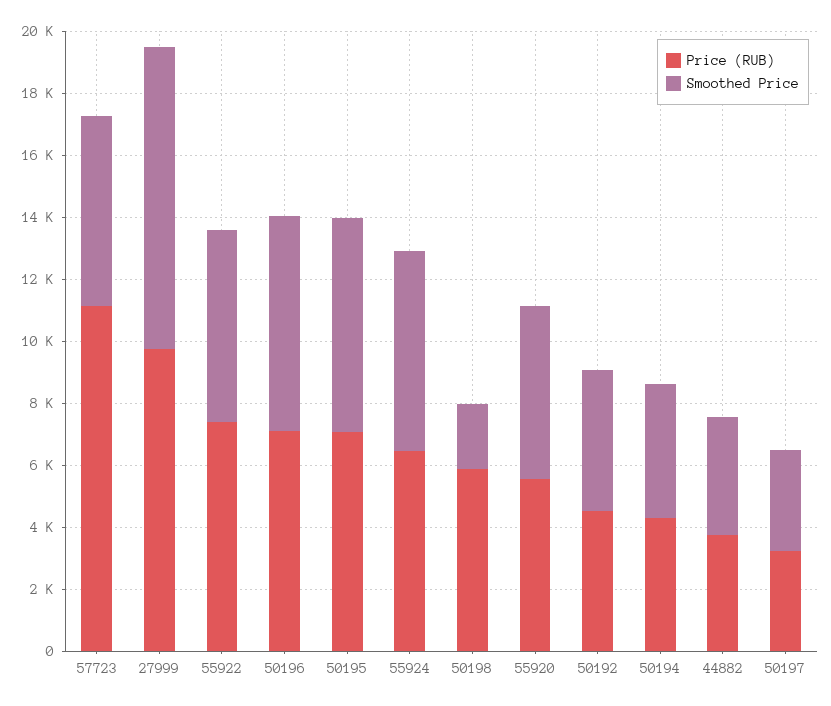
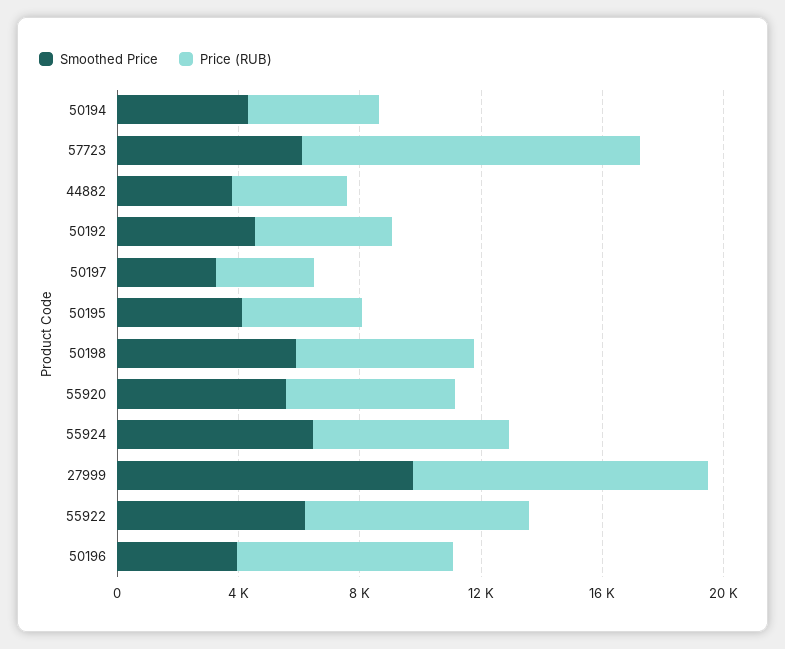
Smoothed Price, 50196: 7000 -> 4000
Price (RUB), 50195: 7000 -> 4000
Smoothed Price, 50195: 7000 -> 4000
Smoothed Price, 50198: 2000 -> 6000

